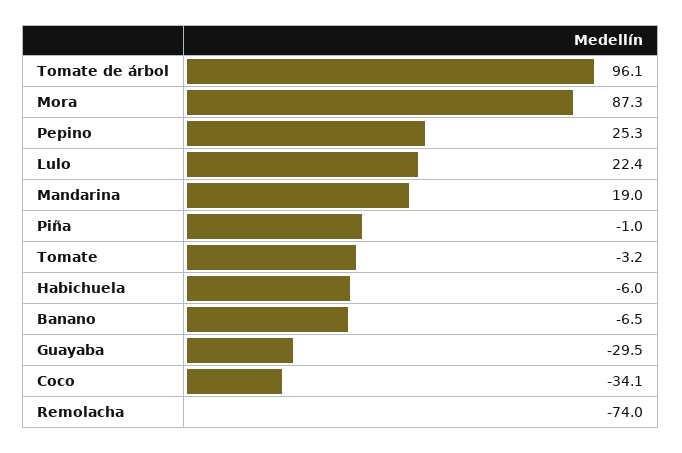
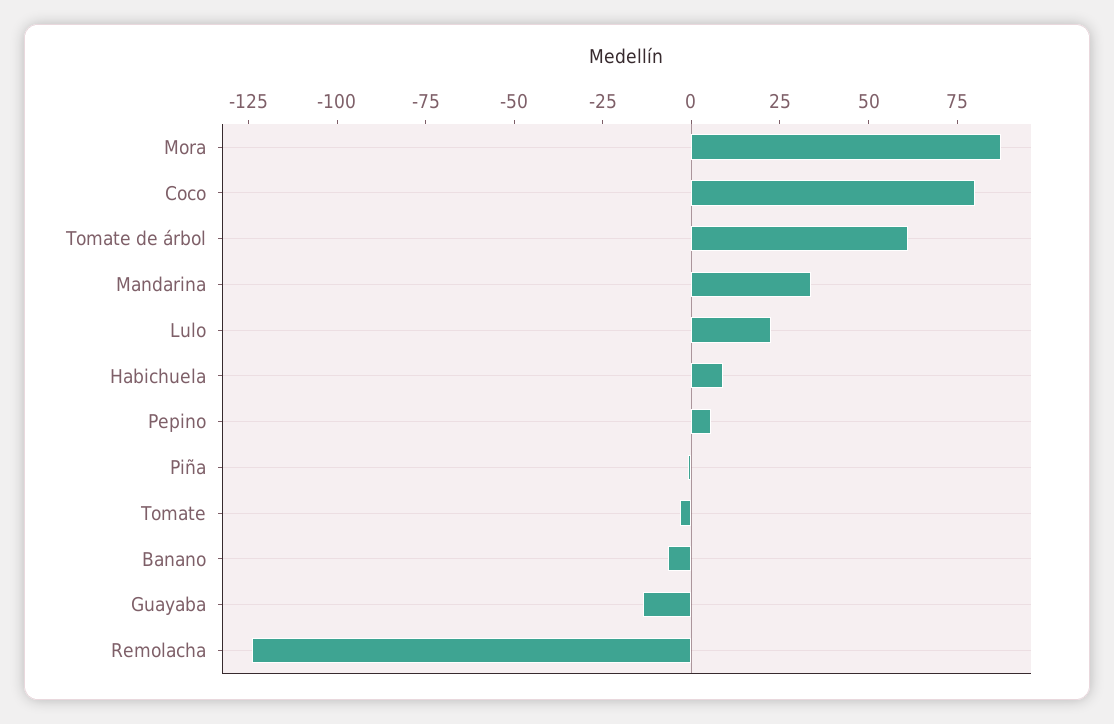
Tomate de árbol: 96.1 -> 60
Pepino: 25.3 -> 5
Mandarina: 19 -> 35
Habichuela: -6 -> 10
Guayaba: -29.5 -> -15
Coco: -34.1 -> 80
Remolacha: -74 -> -125

